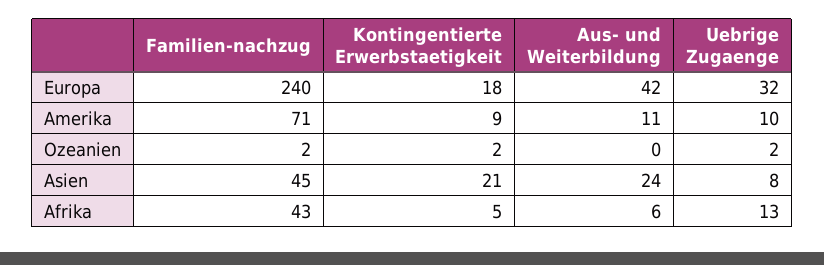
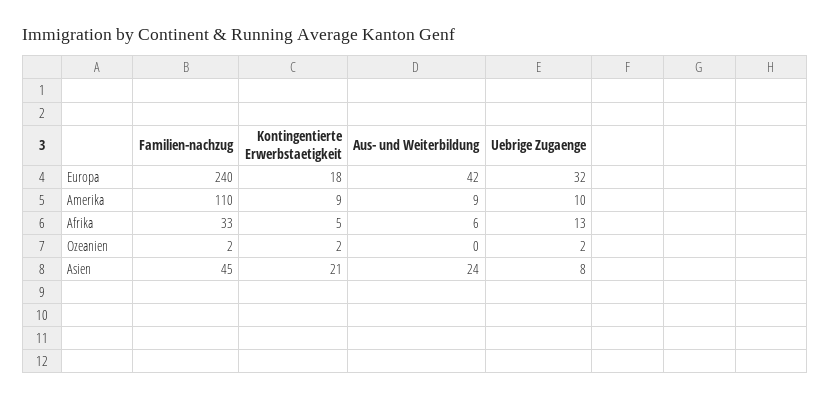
Familien-nachzug, Amerika: 71 -> 110
Aus- und Weiterbildung, Amerika: 11 -> 9
Familien-nachzug, Afrika: 43 -> 33

